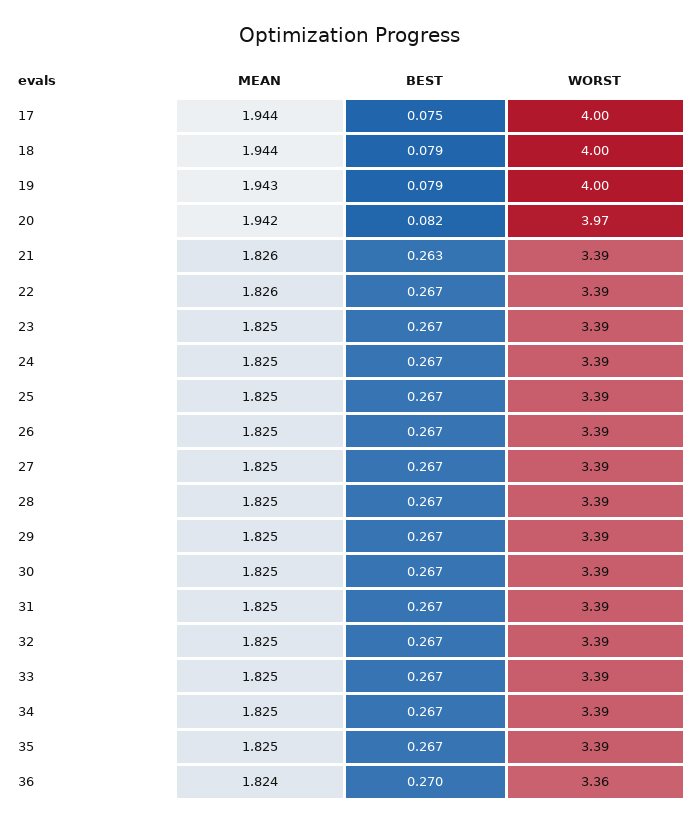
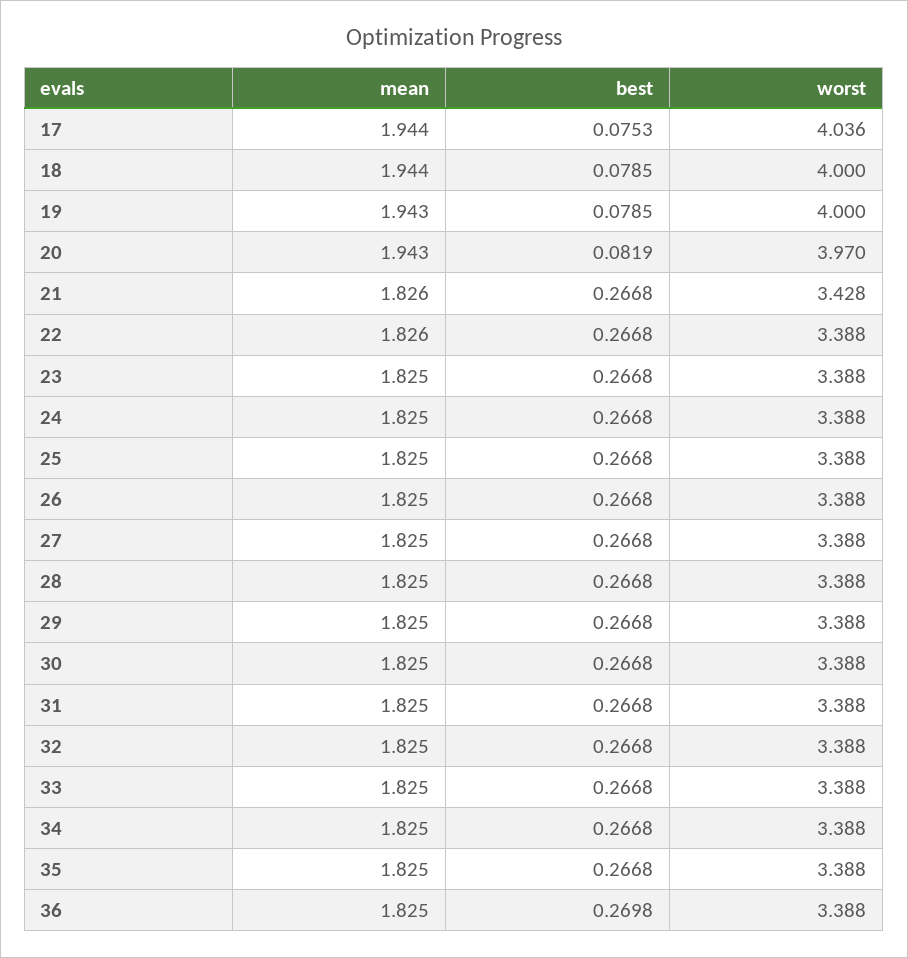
WORST, 17: 4 -> 4.036
MEAN, 20: 1.942 -> 1.943
BEST, 21: 0.263 -> 0.2668
WORST, 21: 3.39 -> 3.428
MEAN, 36: 1.824 -> 1.825
WORST, 36: 3.36 -> 3.388

